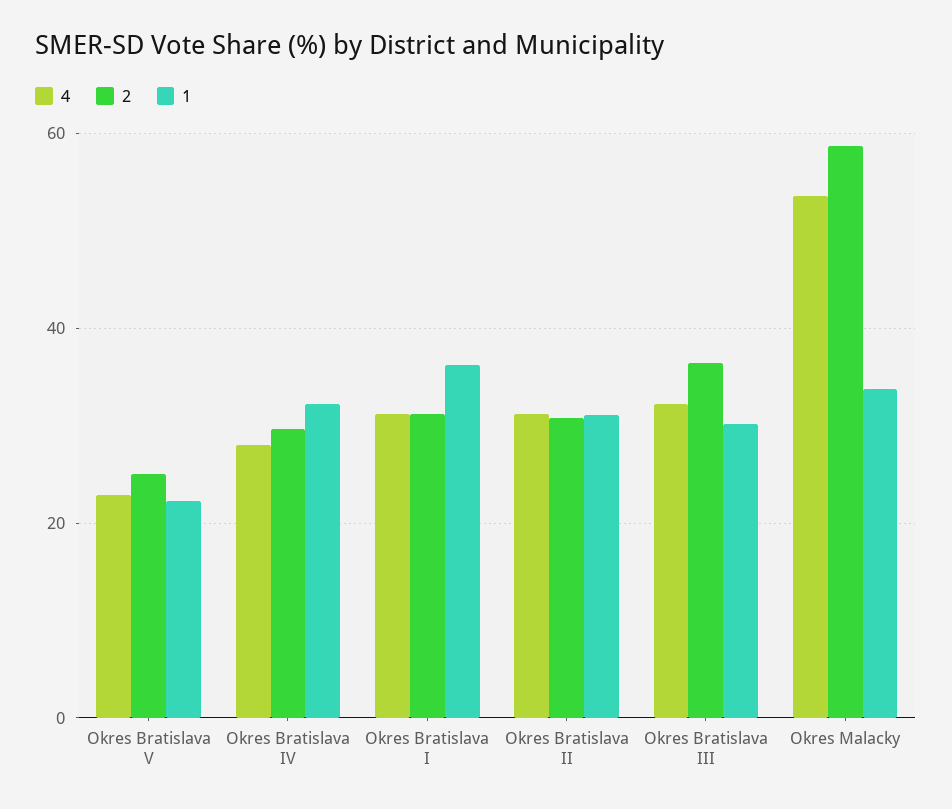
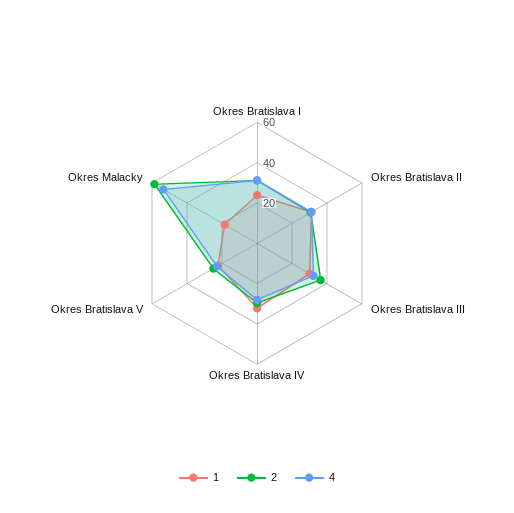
1, Okres Bratislava I: 36 -> 25
1, Okres Malacky: 34 -> 20

